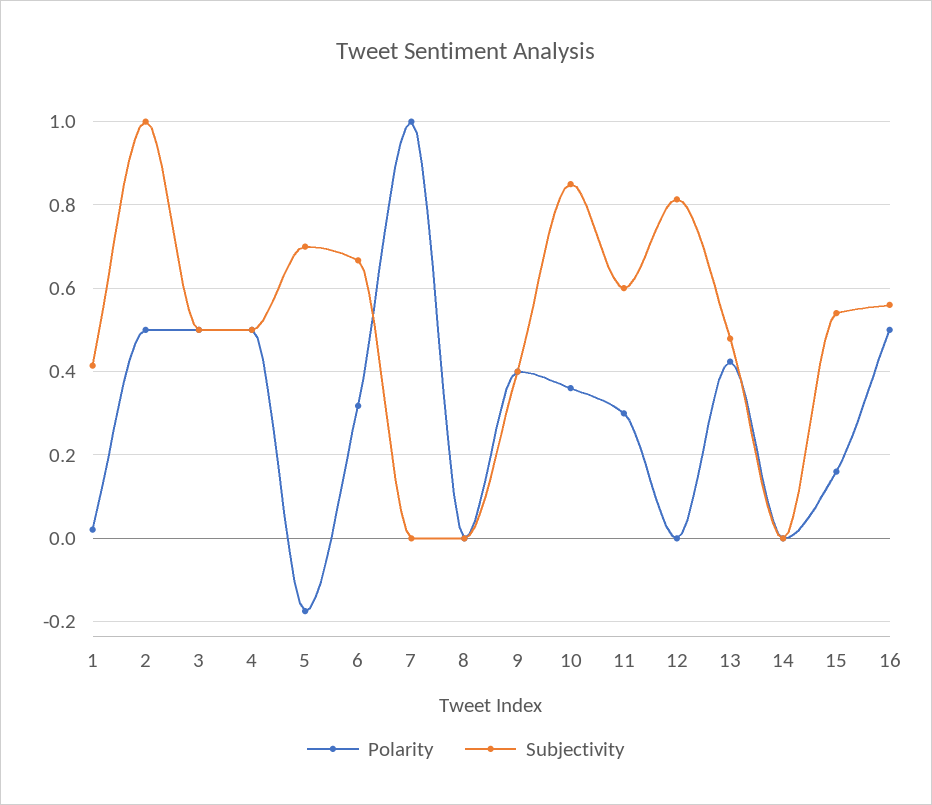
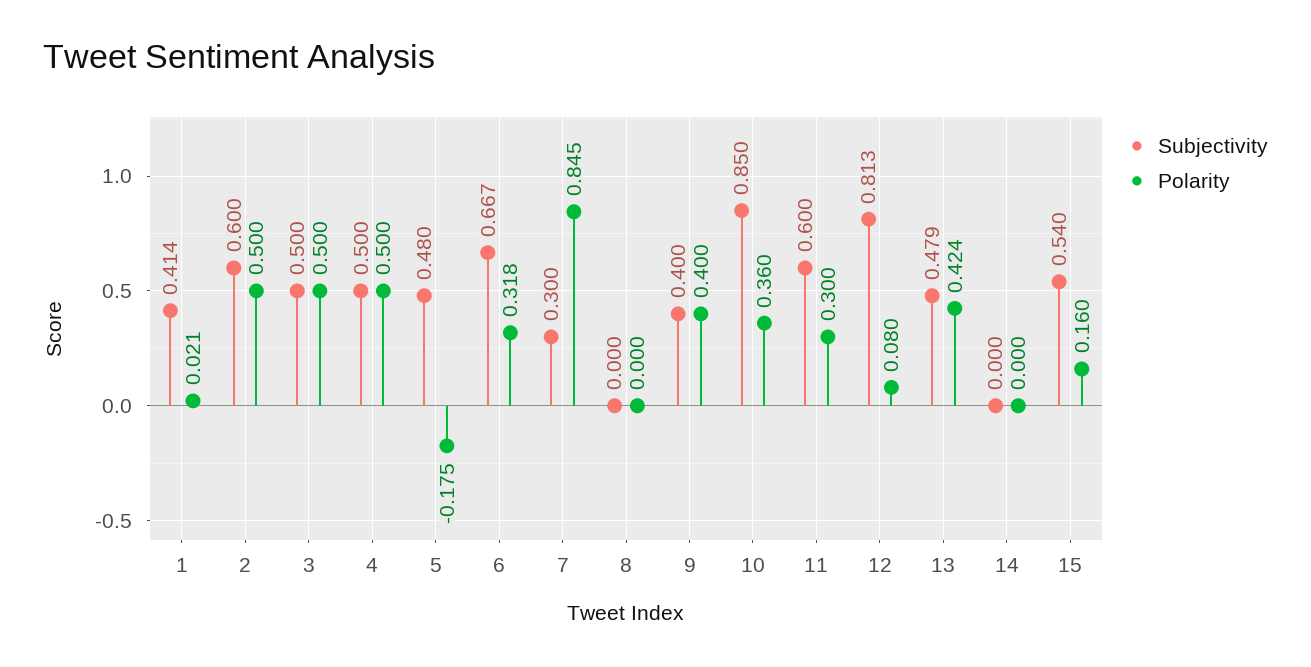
Subjectivity, 2: 1 -> 0.6
Subjectivity, 5: 0.7 -> 0.48
Polarity, 7: 1 -> 0.845
Subjectivity, 7: 0 -> 0.3
Polarity, 12: 0 -> 0.08
Polarity, 16: 0.5 -> none
Subjectivity, 16: 0.56 -> none

